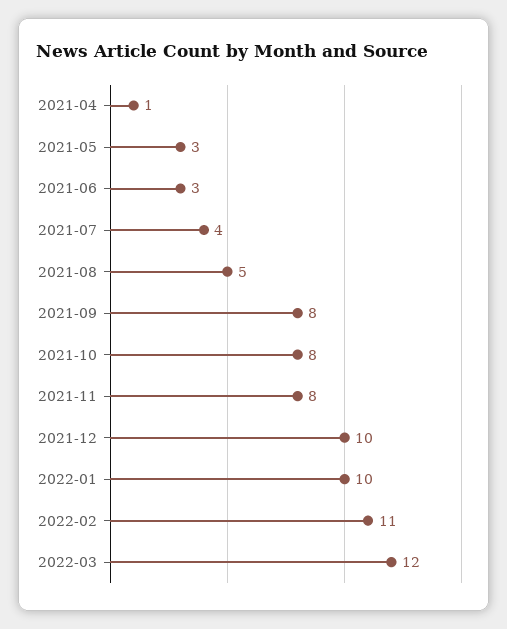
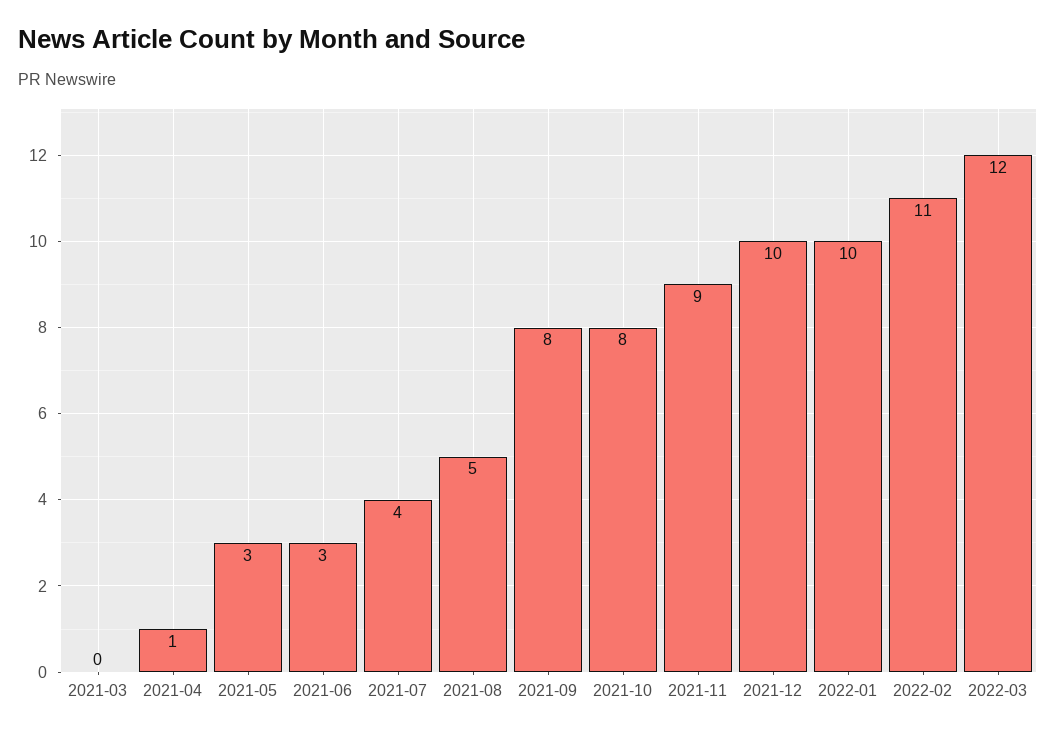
2021-11: 8 -> 9
2021-03: none -> 0

